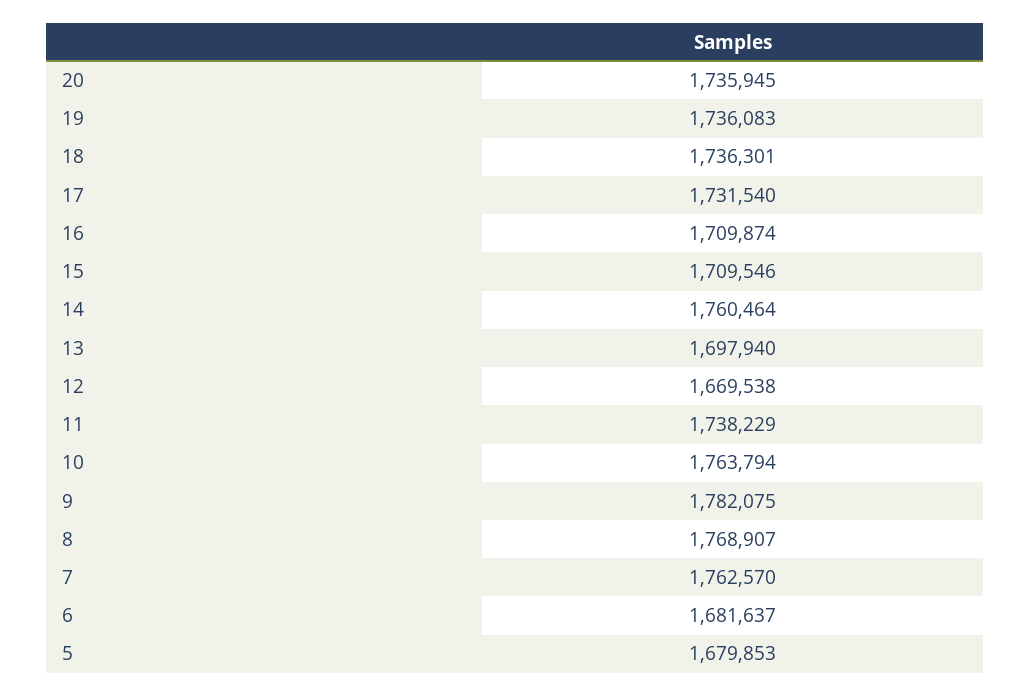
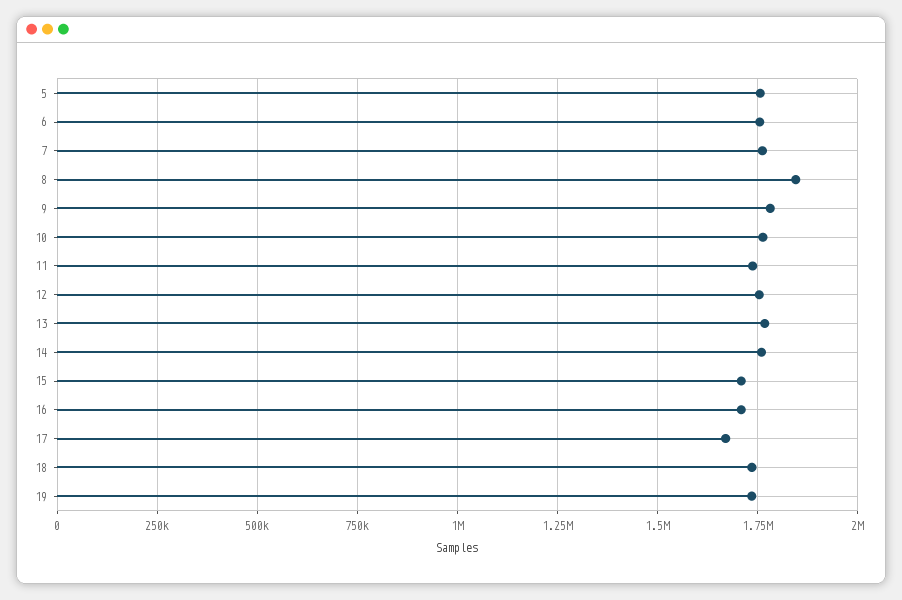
20: 1735945 -> none
17: 1731540 -> 1675000
13: 1697940 -> 1775000
12: 1669538 -> 1750000
8: 1768907 -> 1850000
6: 1681637 -> 1750000
5: 1679853 -> 1750000

